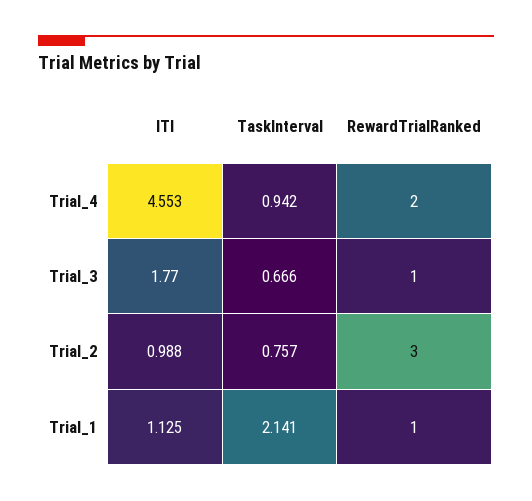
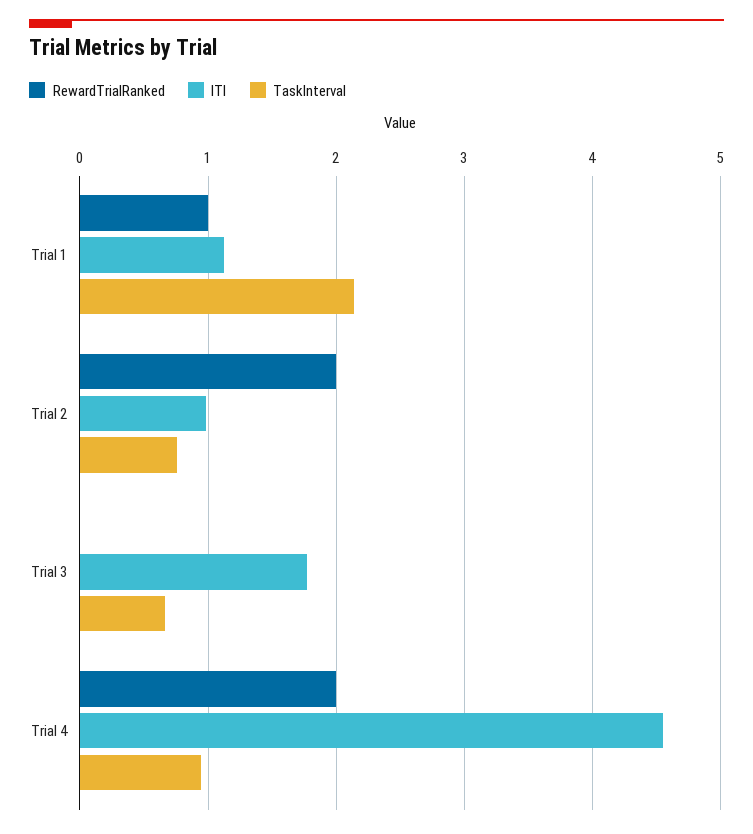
RewardTrialRanked, Trial_3: 1 -> 0
RewardTrialRanked, Trial_2: 3 -> 2

